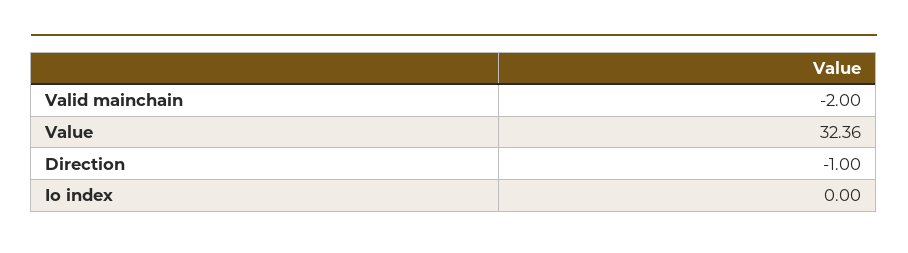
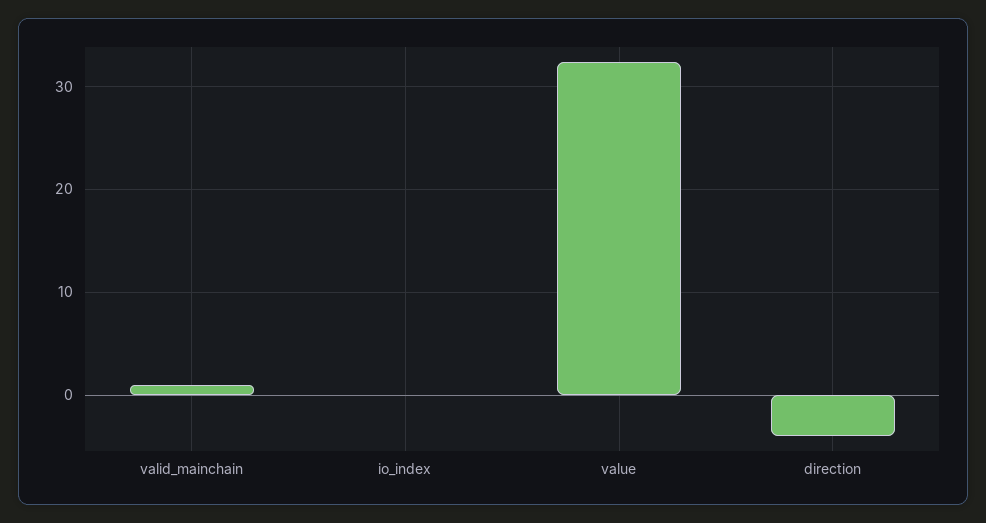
Valid mainchain: -2 -> 1
Direction: -1 -> -4

